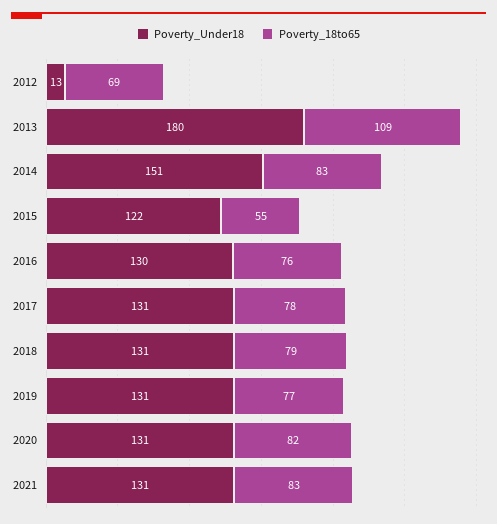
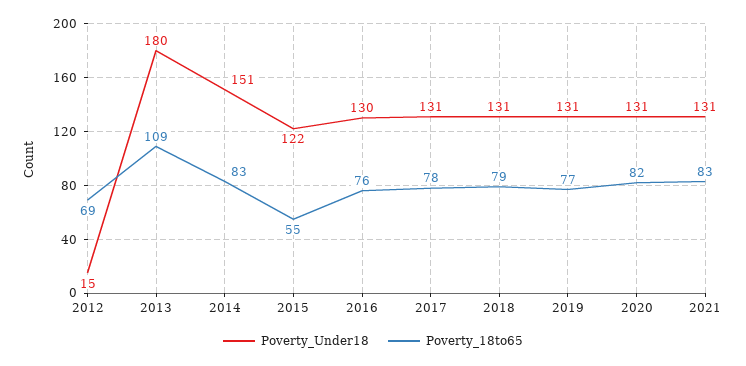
Poverty_Under18, 2012: 13 -> 15

